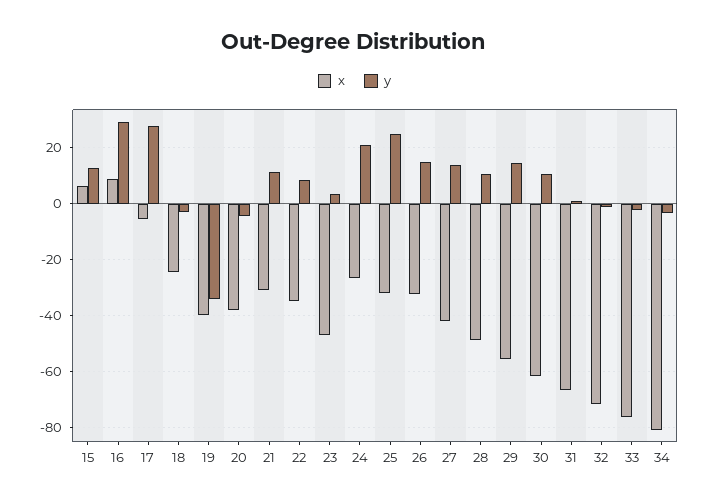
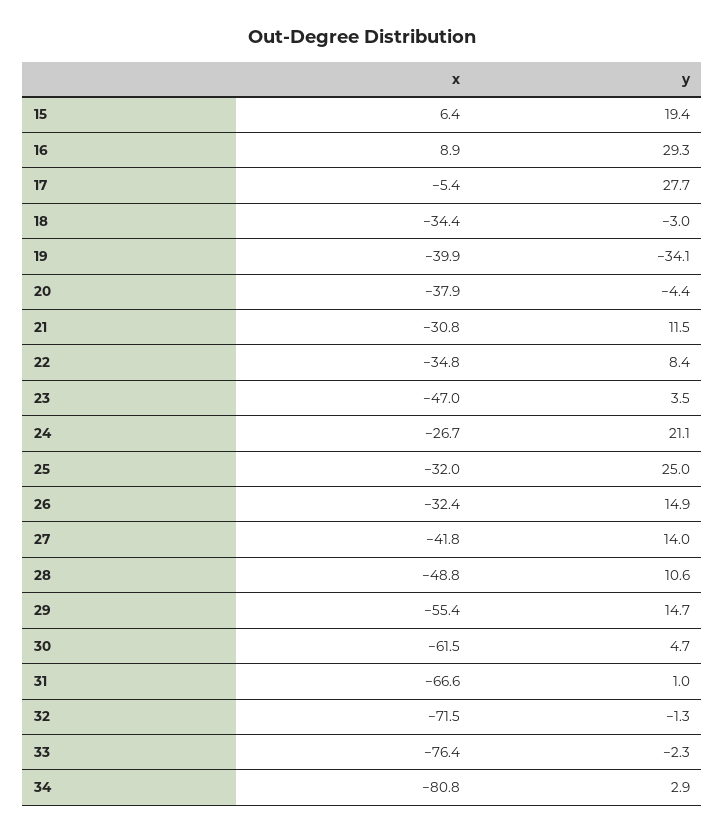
y, 15: 12.5 -> 19.4
x, 18: -25 -> -34.4
y, 30: 10 -> 4.7
y, 34: -2.5 -> 2.9

